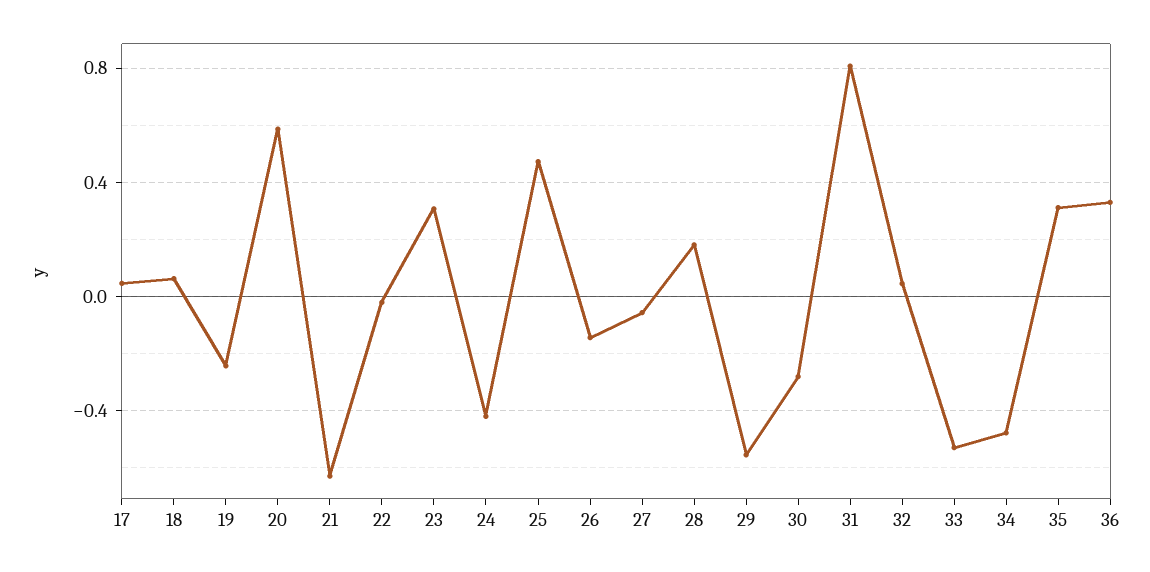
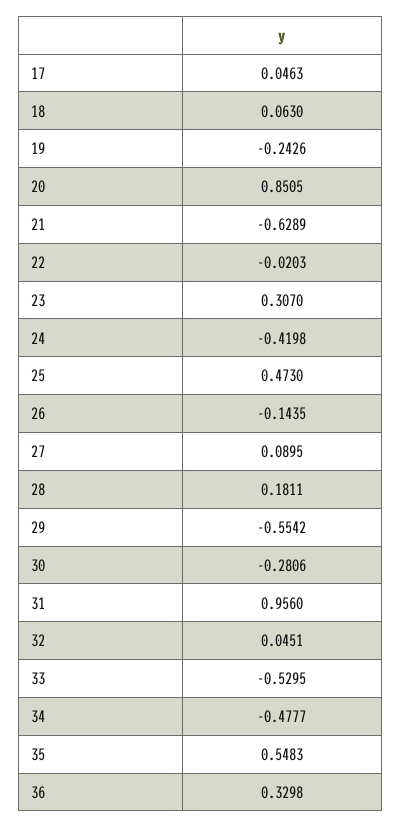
20: 0.6 -> 0.8505
27: -0.05 -> 0.0895
31: 0.8 -> 0.956
35: 0.3 -> 0.5483

